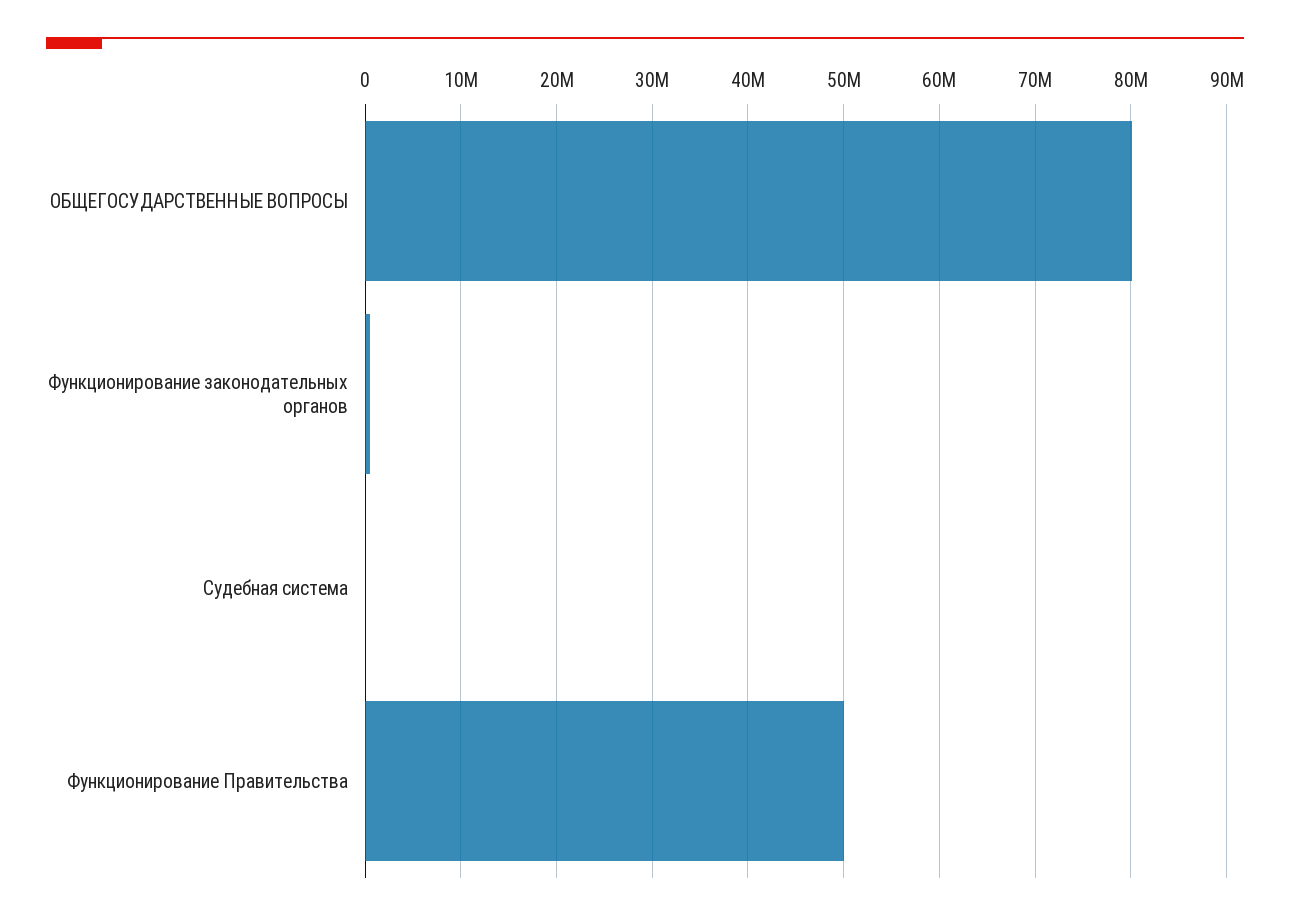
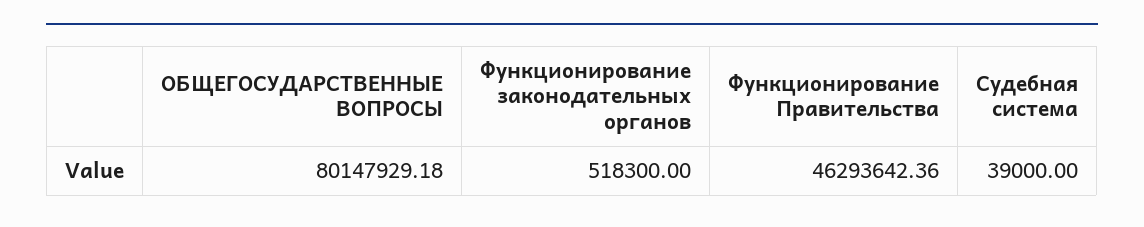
Функционирование Правительства: 50000000 -> 46293642.36

